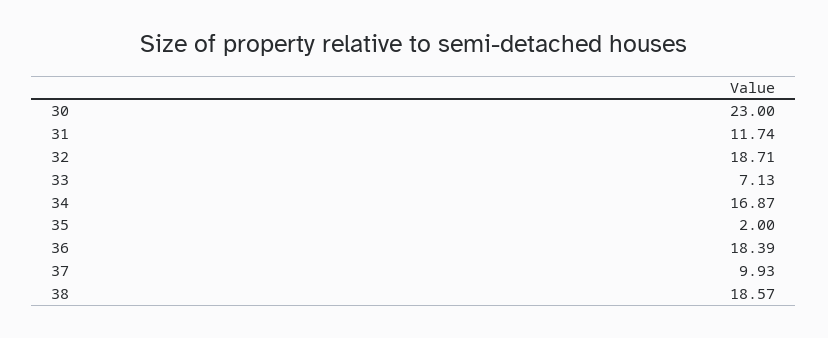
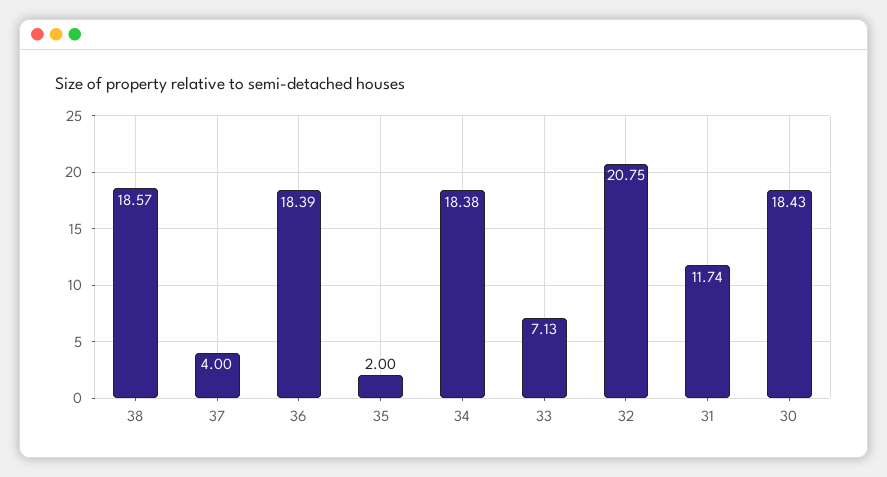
30: 23 -> 18.43
32: 18.71 -> 20.75
34: 16.87 -> 18.38
37: 9.93 -> 4

